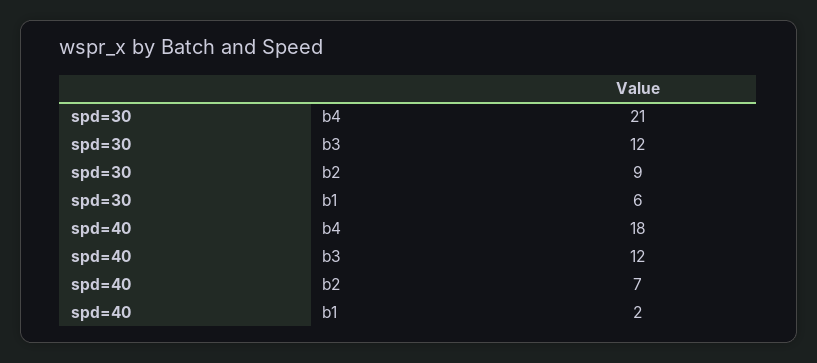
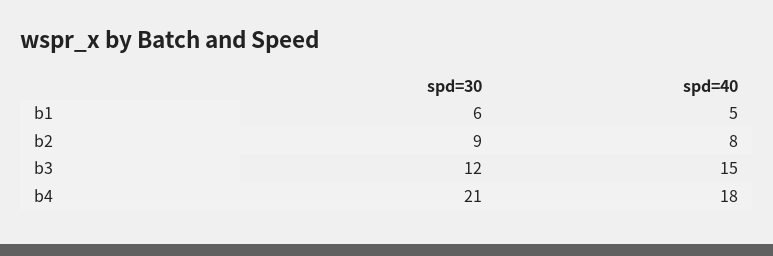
spd=40, b3: 12 -> 15
spd=40, b2: 7 -> 8
spd=40, b1: 2 -> 5

